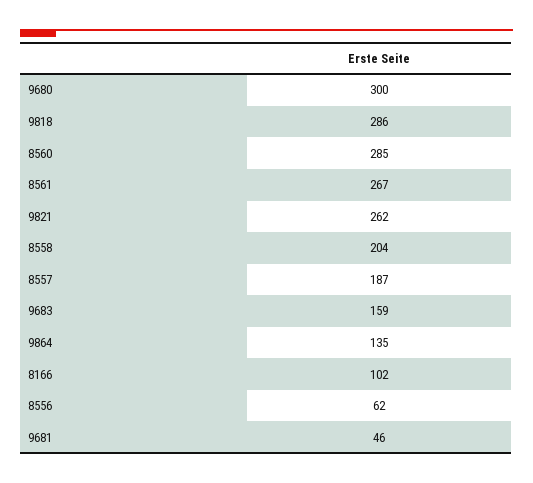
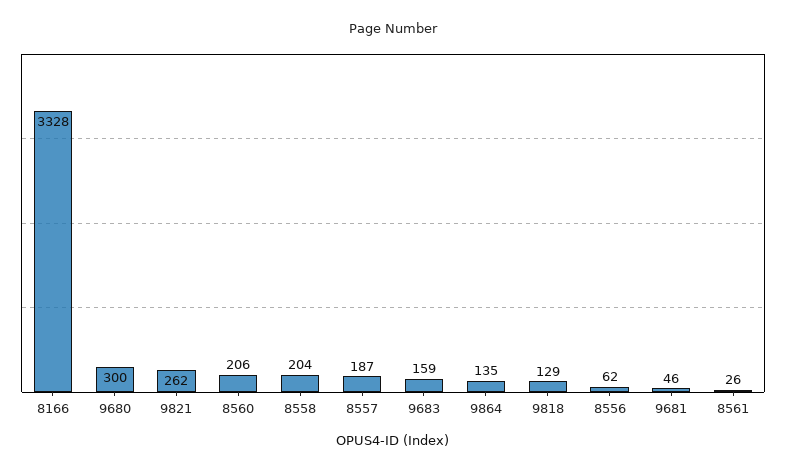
9818: 286 -> 129
8560: 285 -> 206
8561: 267 -> 26
8166: 102 -> 3328

